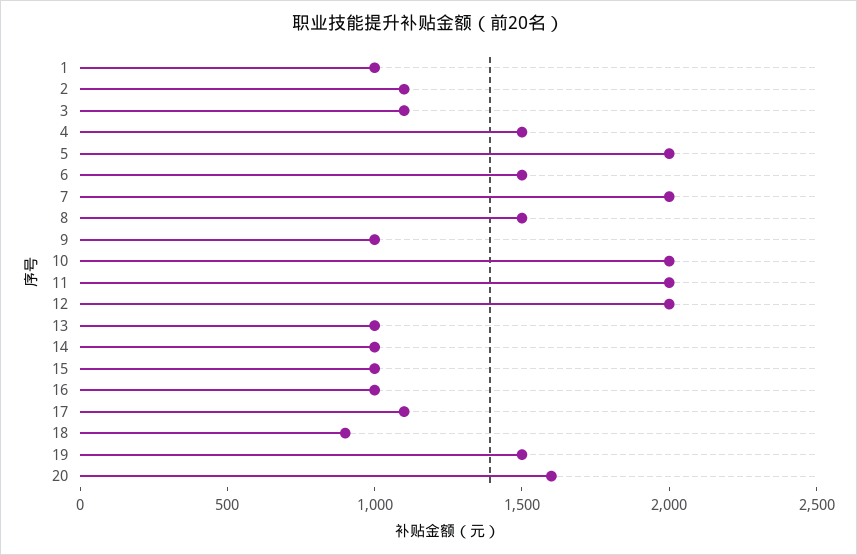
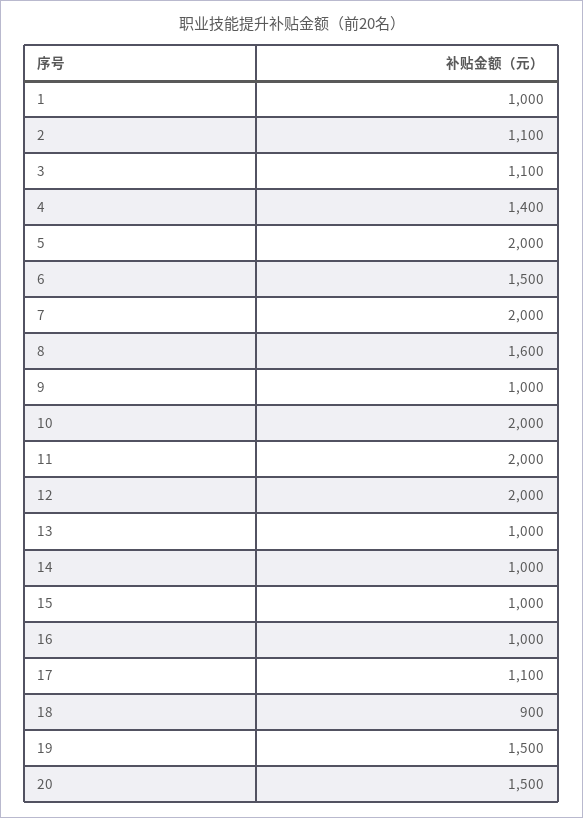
4: 1500 -> 1400
8: 1500 -> 1600
20: 1600 -> 1500

